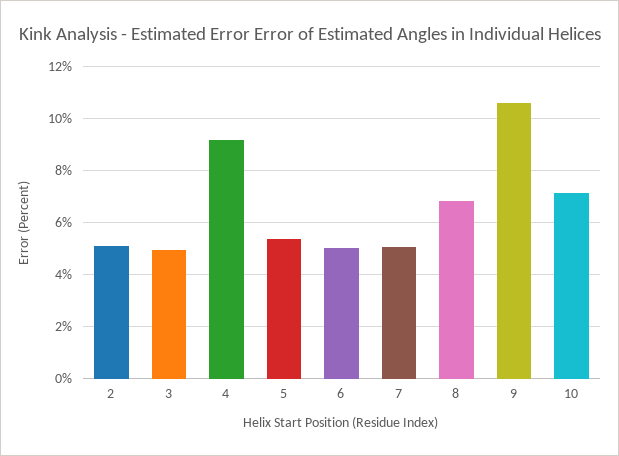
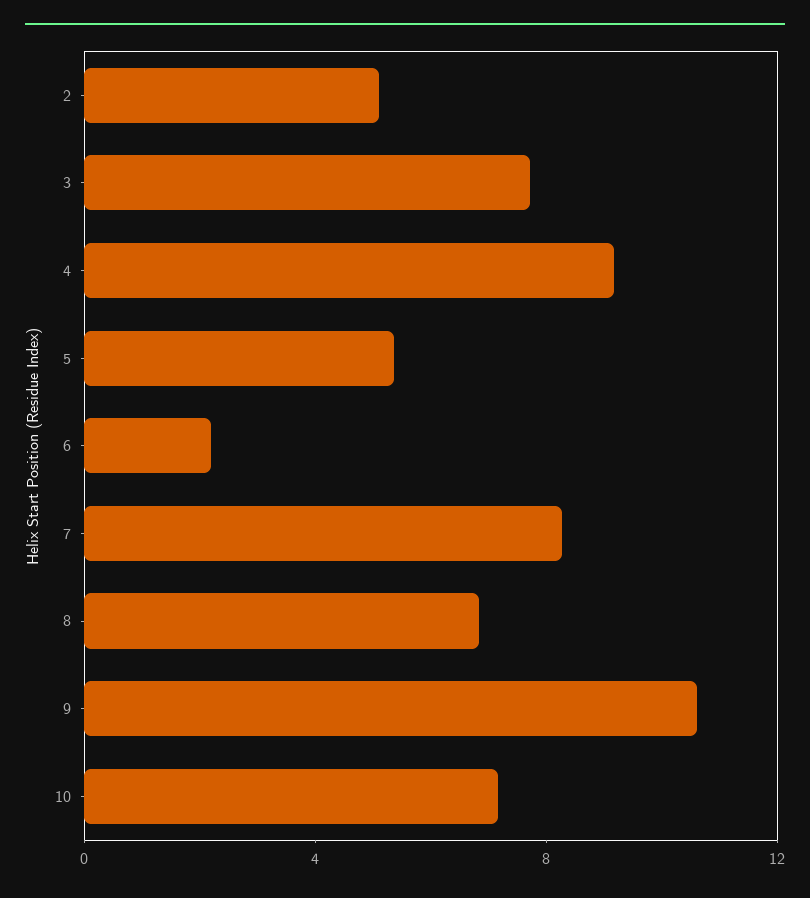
3: 5 -> 8
6: 5 -> 2
7: 5 -> 8

